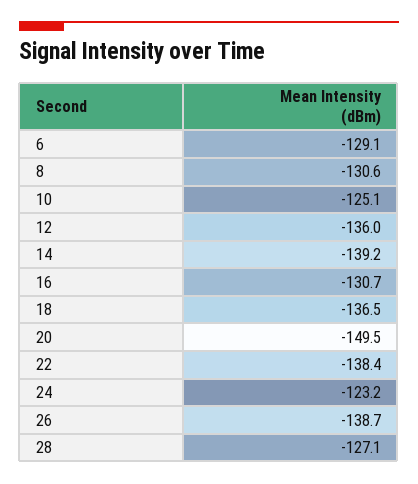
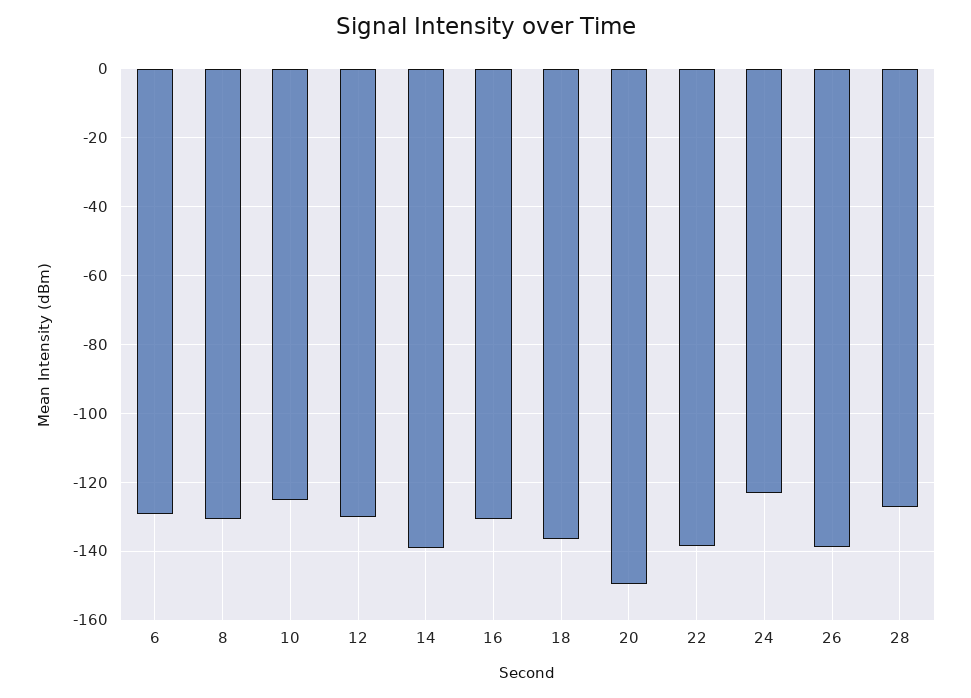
12: -136 -> -130

